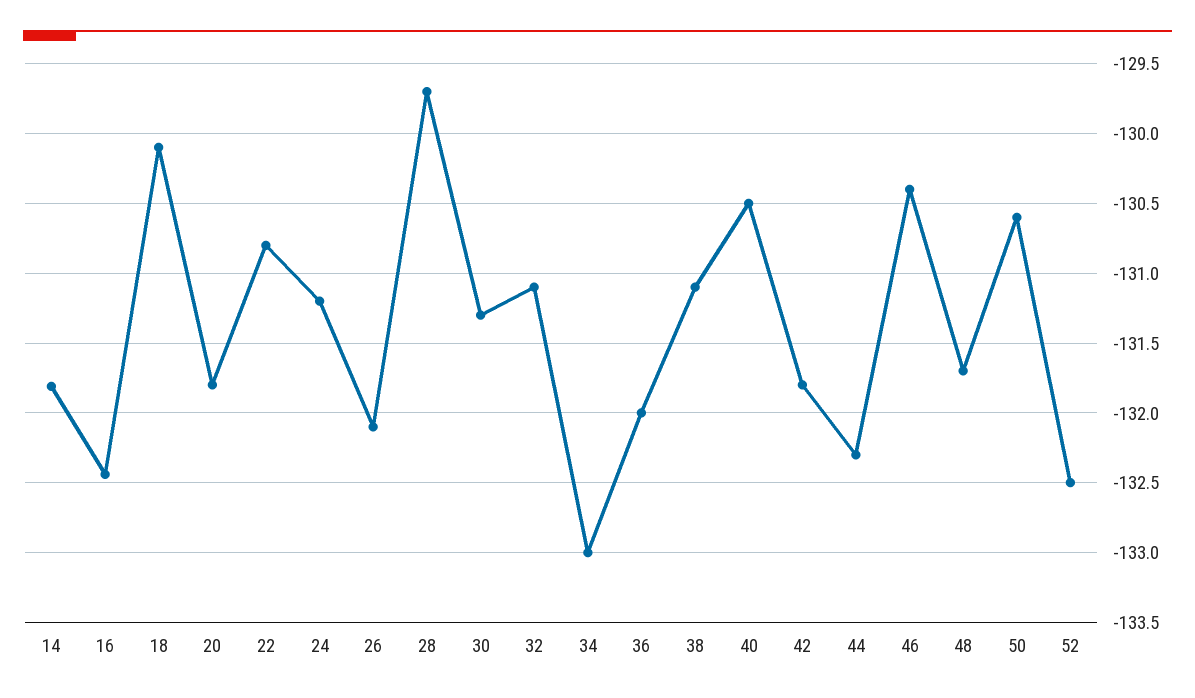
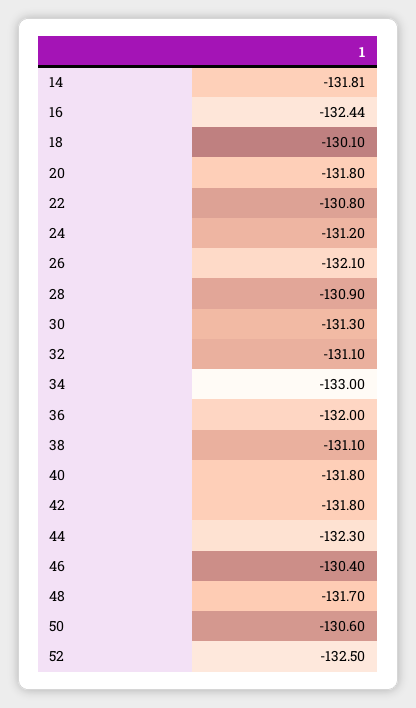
28: -129.7 -> -130.9
40: -130.5 -> -131.8

